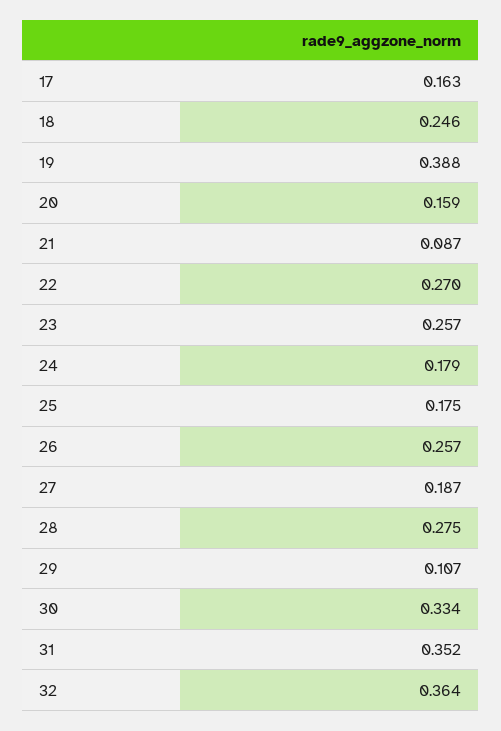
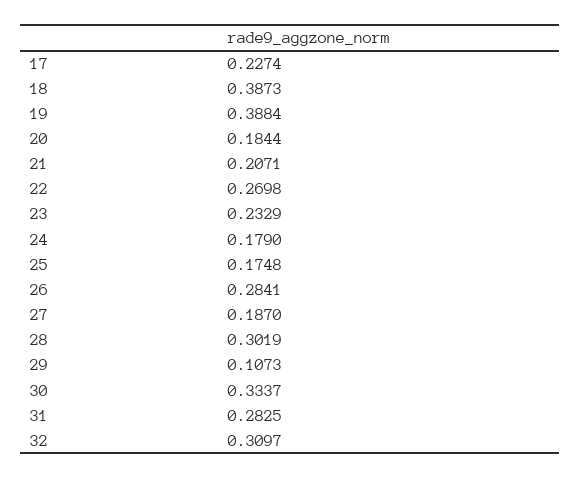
17: 0.163 -> 0.2274
18: 0.246 -> 0.3873
20: 0.159 -> 0.1844
21: 0.087 -> 0.2071
23: 0.257 -> 0.2329
26: 0.257 -> 0.2841
28: 0.275 -> 0.3019
31: 0.352 -> 0.2825
32: 0.364 -> 0.3097

